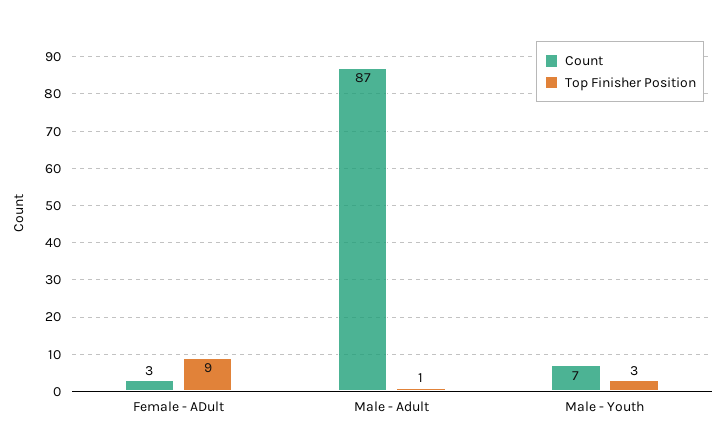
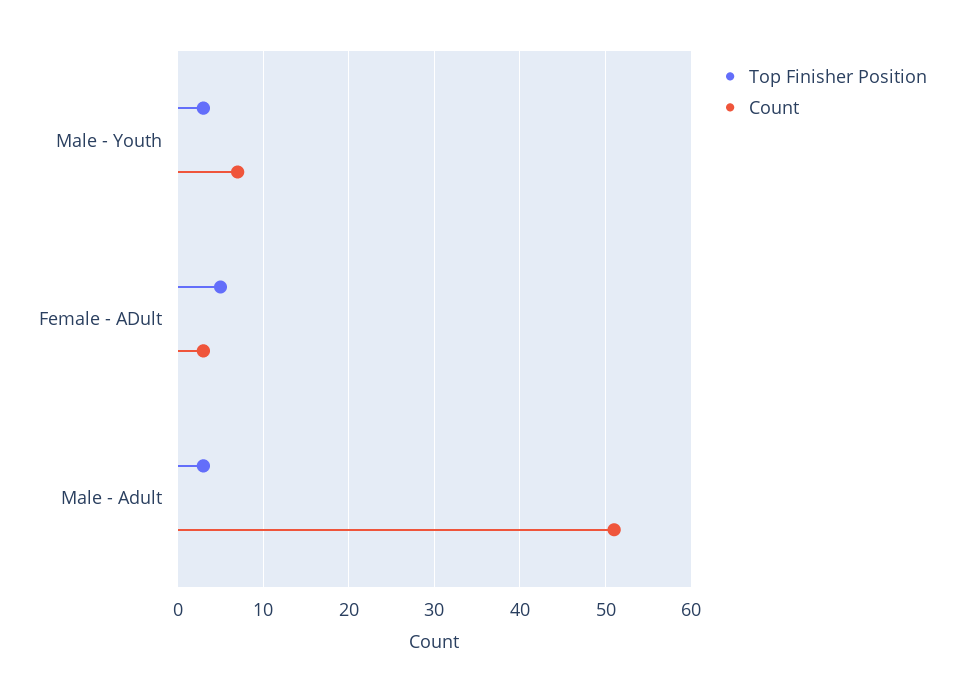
Top Finisher Position, Female - ADult: 9 -> 5
Count, Male - Adult: 87 -> 51
Top Finisher Position, Male - Adult: 1 -> 3

